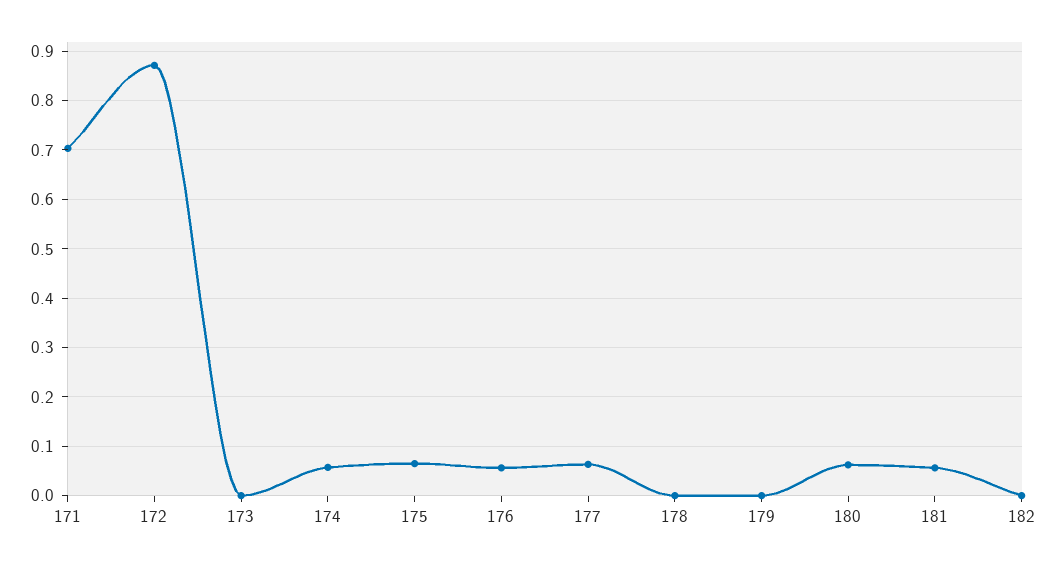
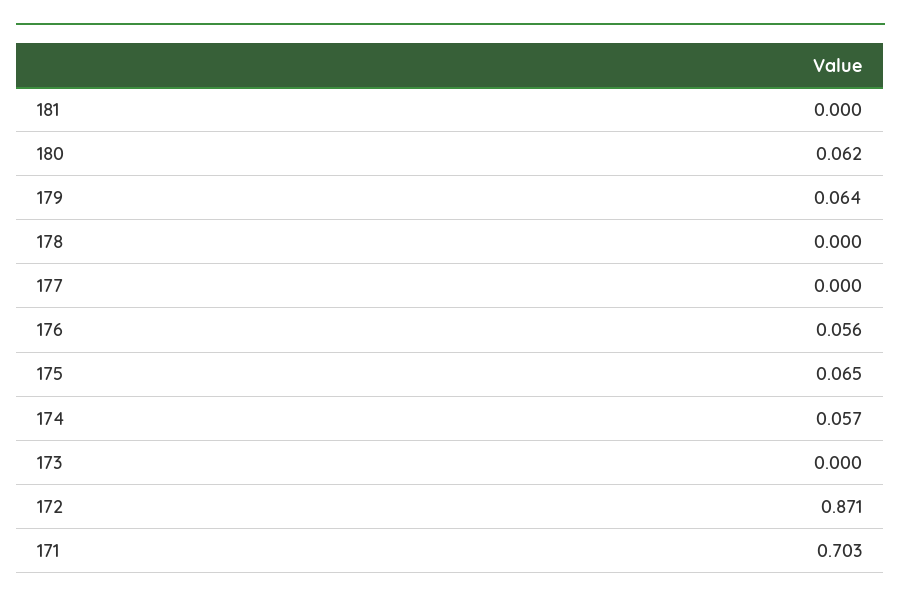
177: 0.06 -> 0
179: 0 -> 0.064
181: 0.06 -> 0
182: 0 -> none

